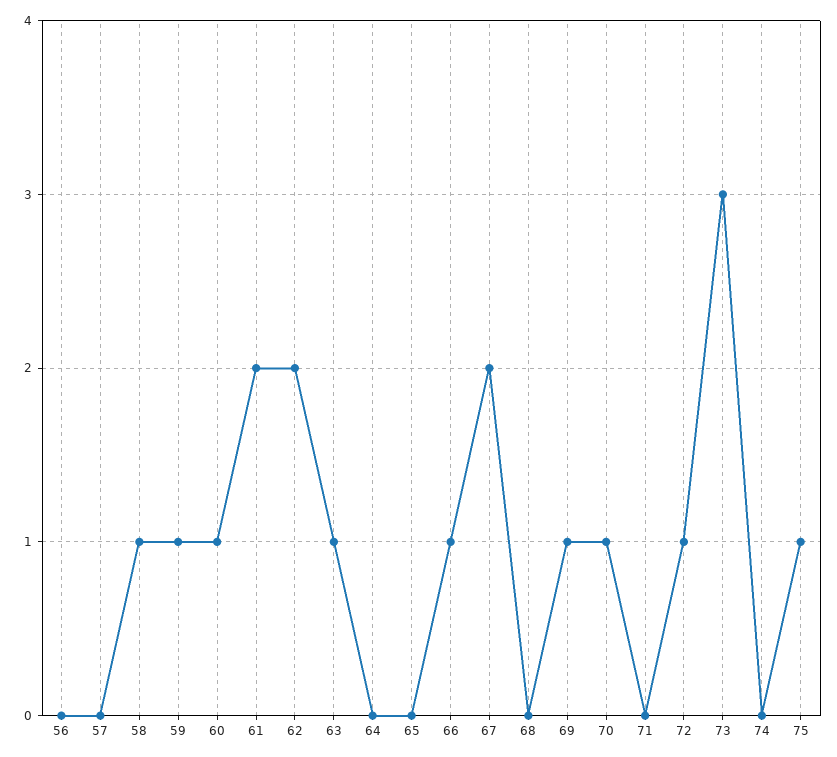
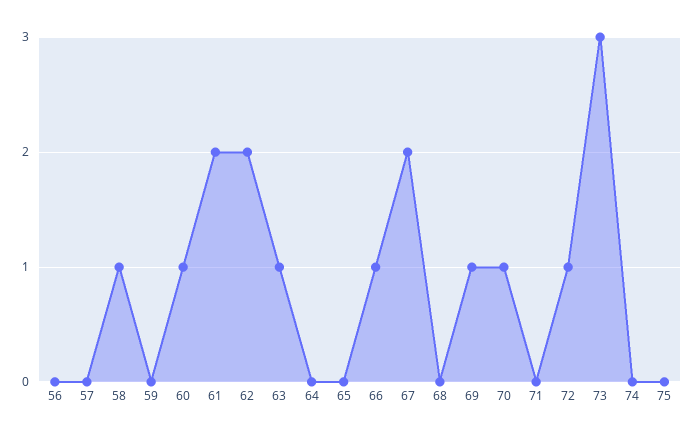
59: 1 -> 0
75: 1 -> 0

